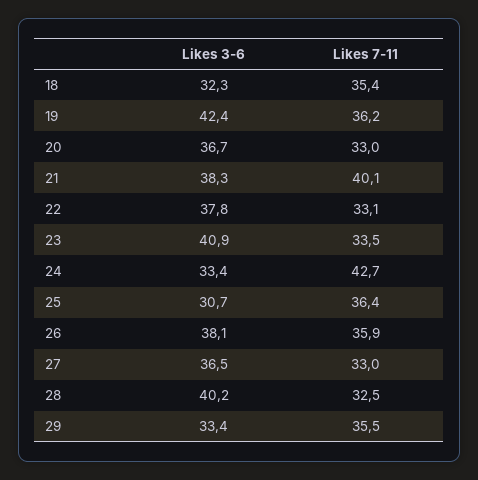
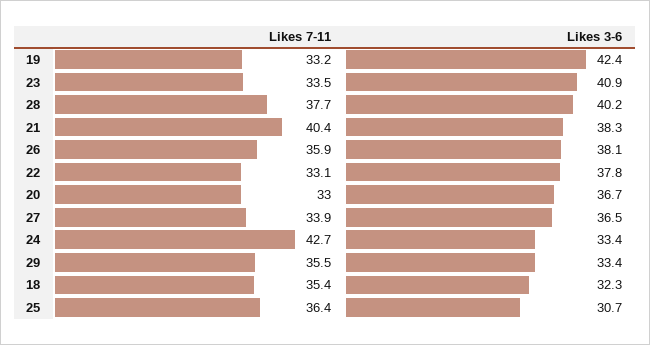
Likes 7-11, 19: 36.2 -> 33.2
Likes 7-11, 21: 40.1 -> 40.4
Likes 7-11, 27: 33 -> 33.9
Likes 7-11, 28: 32.5 -> 37.7

